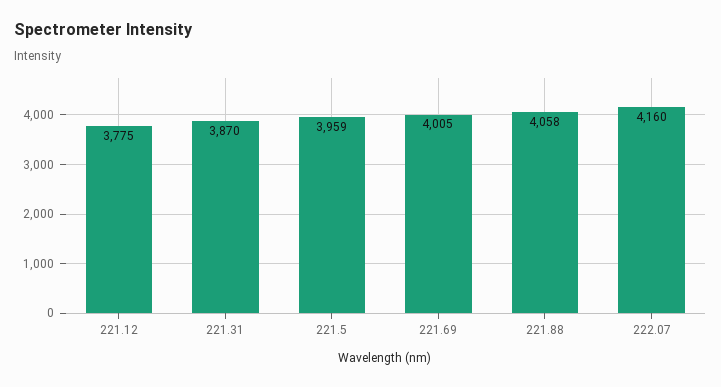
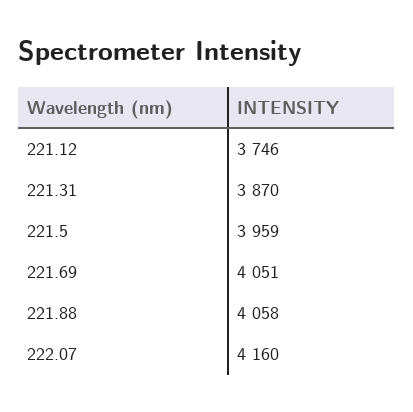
221.12: 3775 -> 3746
221.69: 4005 -> 4051

